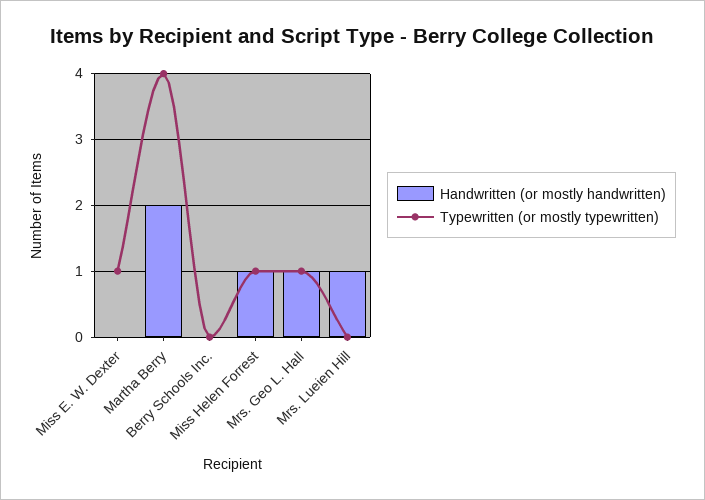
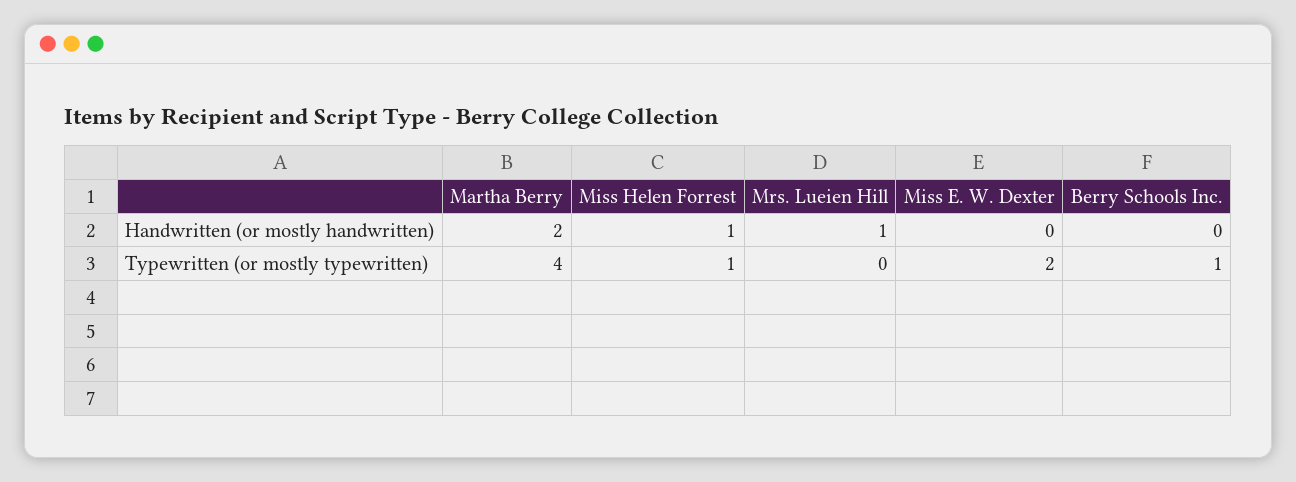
Typewritten (or mostly typewritten), Miss E. W. Dexter: 1 -> 2
Typewritten (or mostly typewritten), Berry Schools Inc.: 0 -> 1
Handwritten (or mostly handwritten), Mrs. Geo L. Hall: 1 -> none
Typewritten (or mostly typewritten), Mrs. Geo L. Hall: 1 -> none

